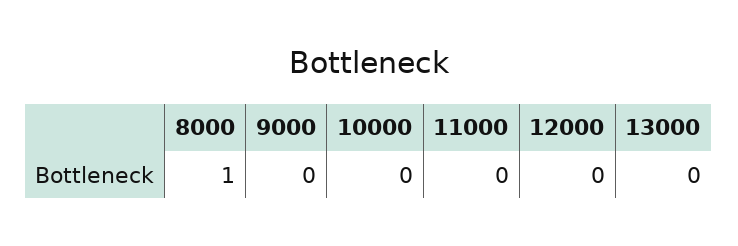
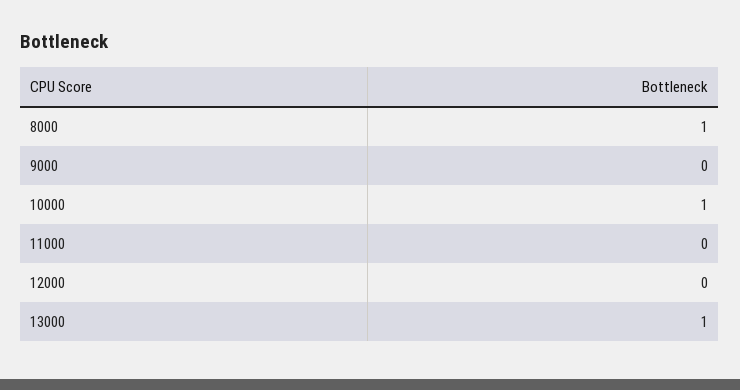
10000: 0 -> 1
13000: 0 -> 1

